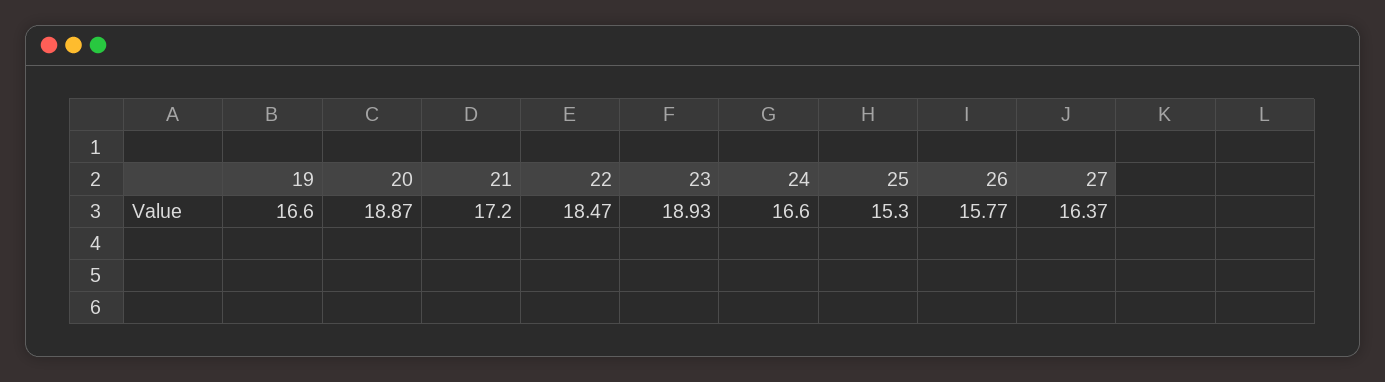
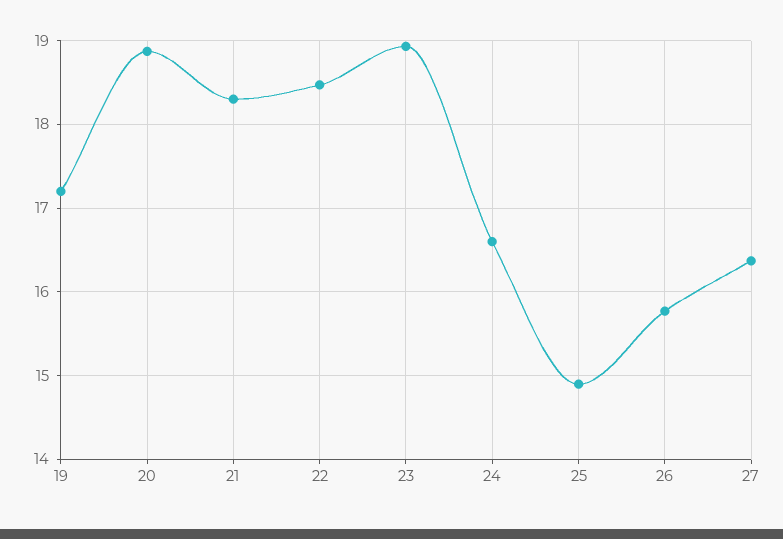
19: 16.6 -> 17.2
21: 17.2 -> 18.3
25: 15.3 -> 14.9

